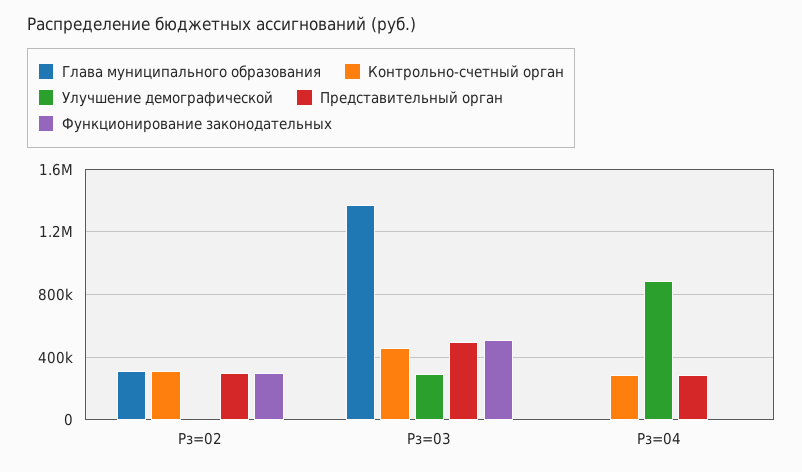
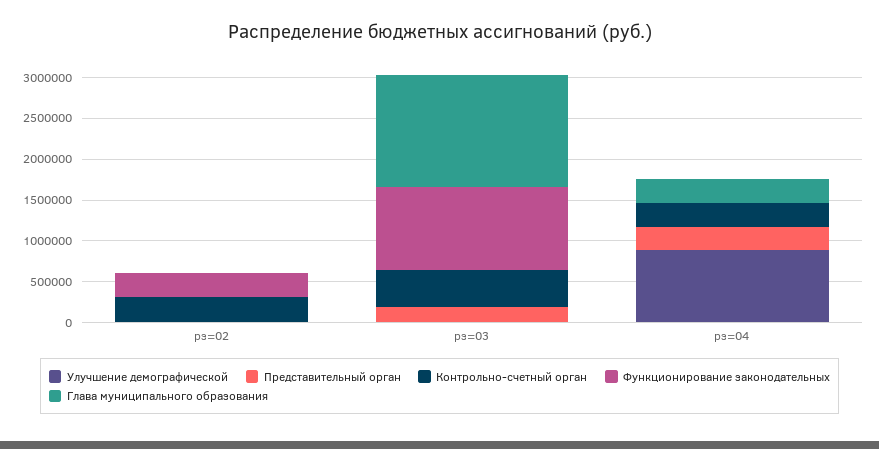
Глава муниципального образования, Рз=02: 300000 -> 0
Представительный орган, Рз=02: 300000 -> 0
Улучшение демографической, Рз=03: 300000 -> 0
Представительный орган, Рз=03: 500000 -> 200000
Функционирование законодательных, Рз=03: 500000 -> 1000000
Глава муниципального образования, Рз=04: 0 -> 300000

